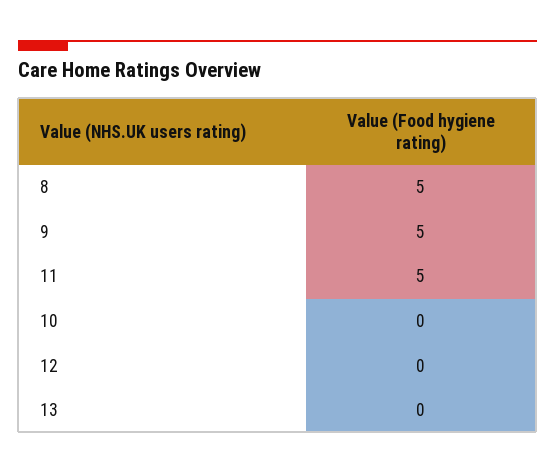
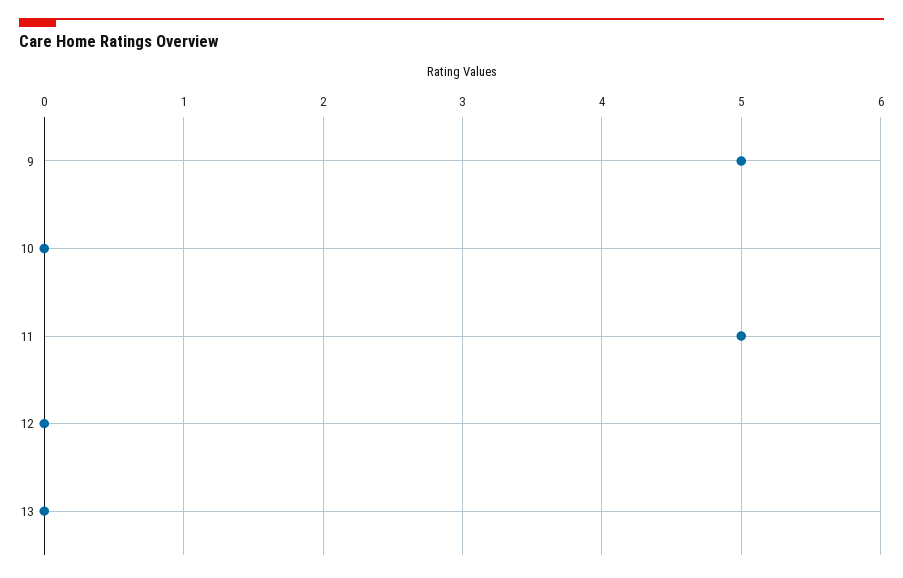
8: 5 -> none

